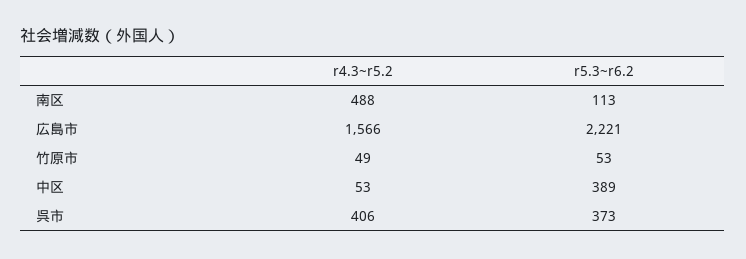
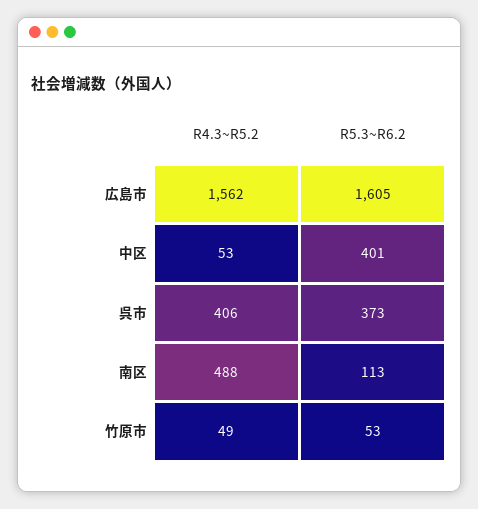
r4.3~r5.2, 広島市: 1566 -> 1562
r5.3~r6.2, 広島市: 2221 -> 1605
r5.3~r6.2, 中区: 389 -> 401

